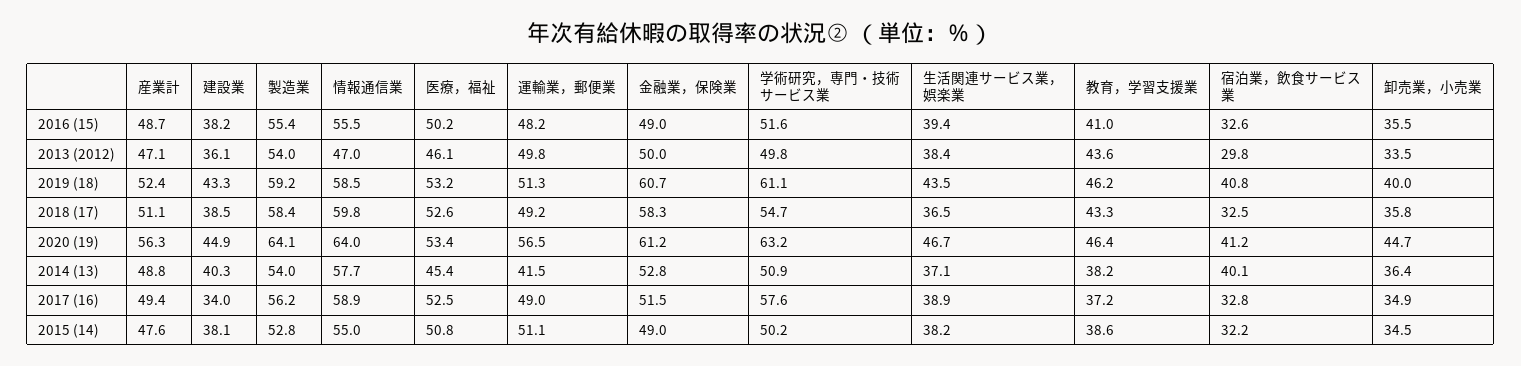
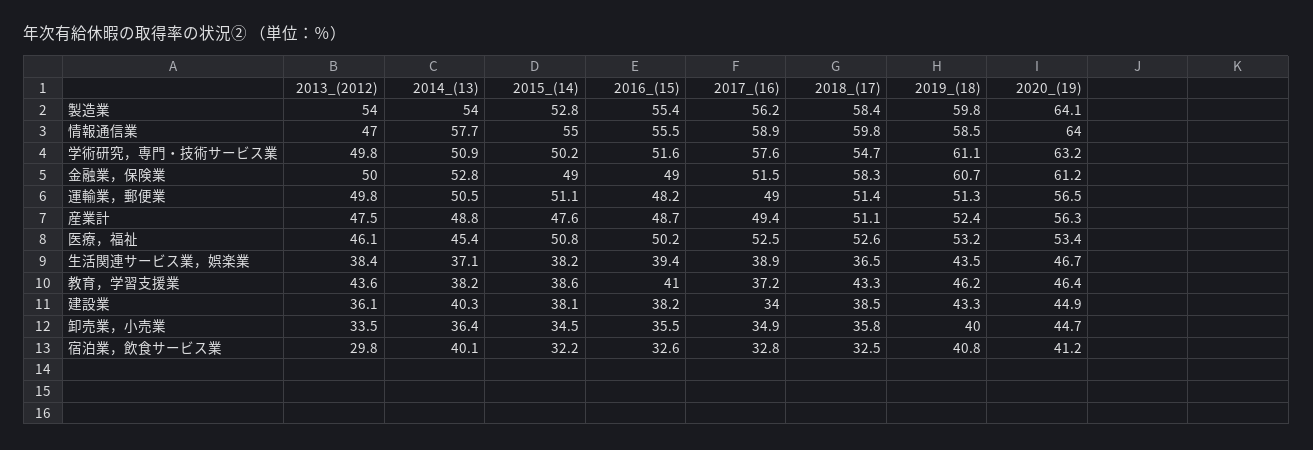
産業計, 2013 (2012): 47.1 -> 47.5
製造業, 2019 (18): 59.2 -> 59.8
運輸業，郵便業, 2018 (17): 49.2 -> 51.4
運輸業，郵便業, 2014 (13): 41.5 -> 50.5

